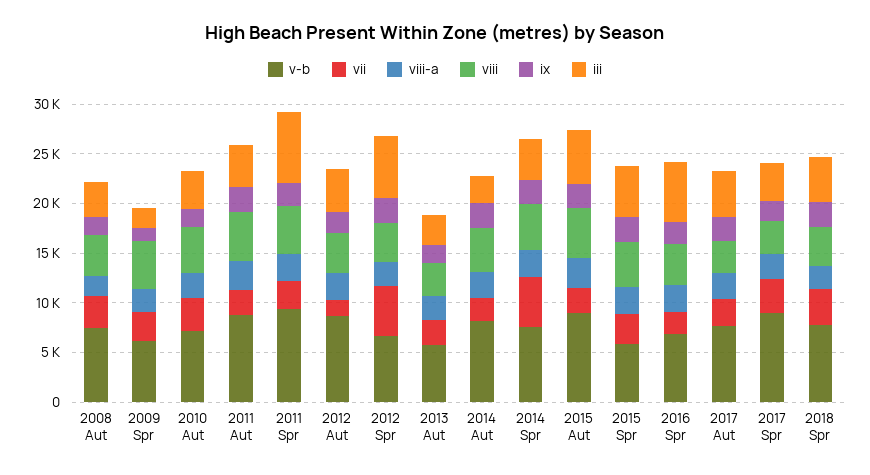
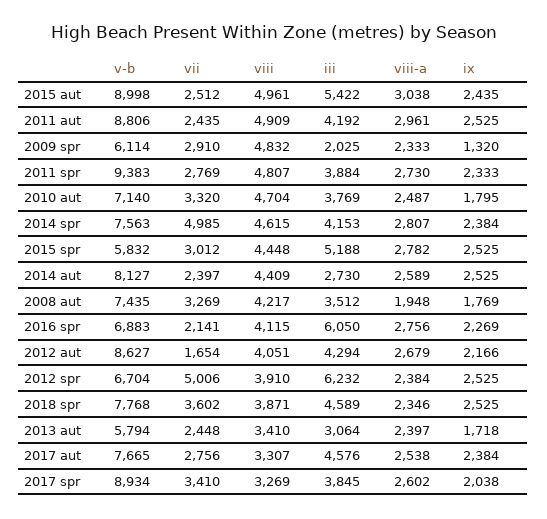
iii, 2011 Spr: 7000 -> 3884

